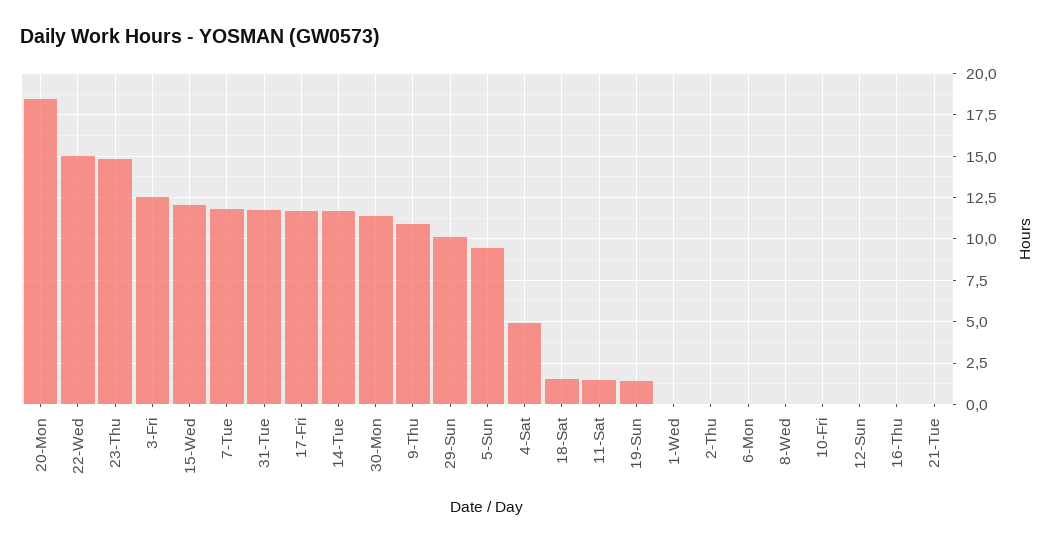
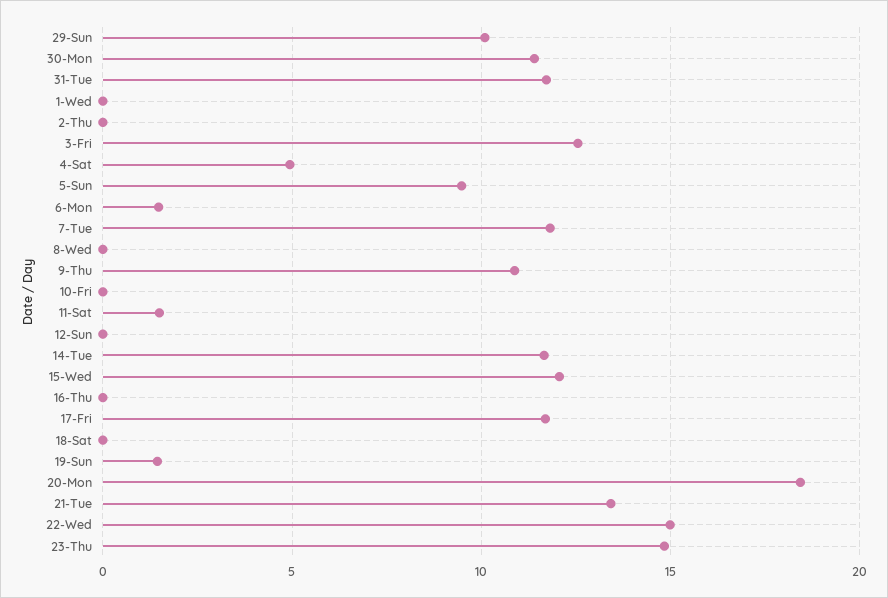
18-Sat: 1.5 -> 0
6-Mon: 0 -> 1.5
21-Tue: 0 -> 13.5

